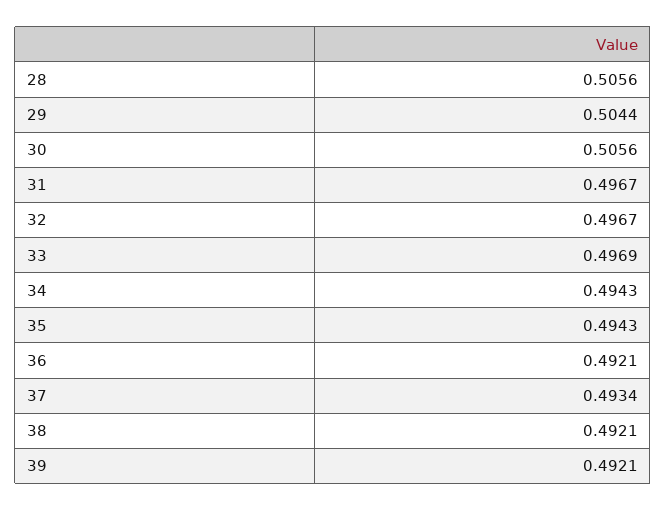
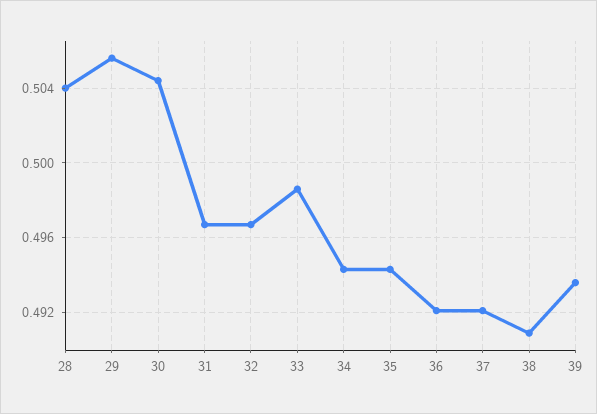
28: 0.5056 -> 0.504
29: 0.5044 -> 0.5055
30: 0.5056 -> 0.5045
33: 0.4969 -> 0.4985
37: 0.4934 -> 0.492
38: 0.4921 -> 0.491
39: 0.4921 -> 0.4935

